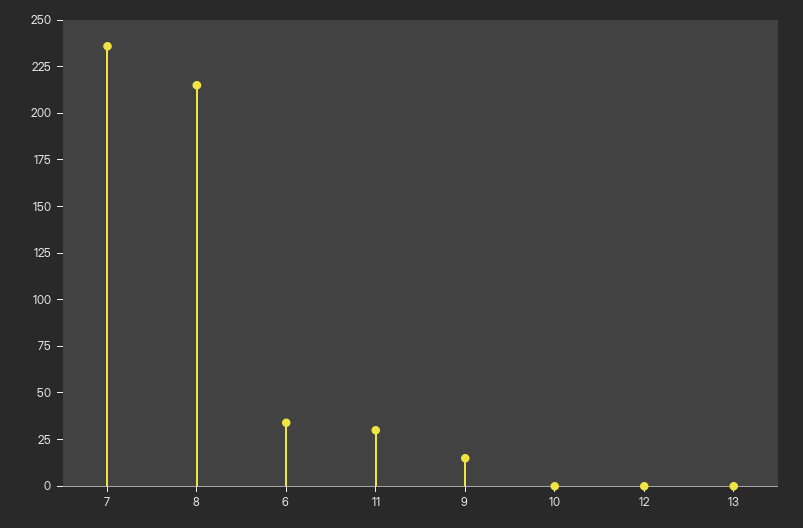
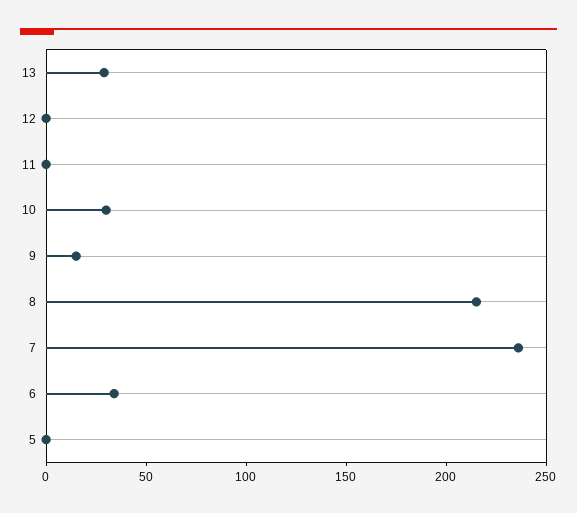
11: 30 -> 0
10: 0 -> 30
13: 0 -> 30
5: none -> 0

